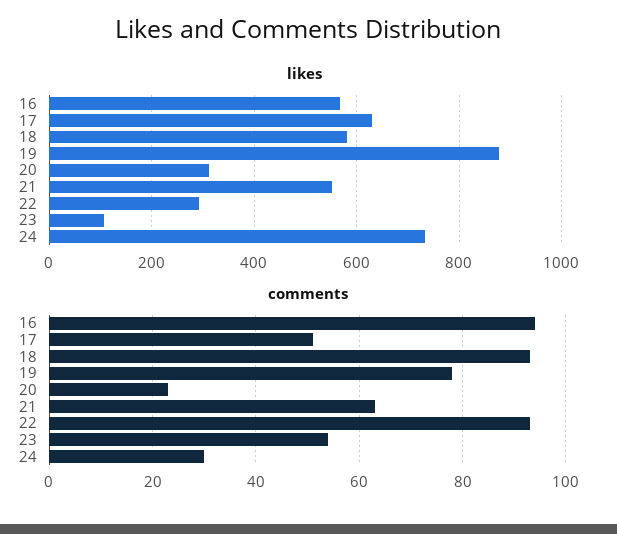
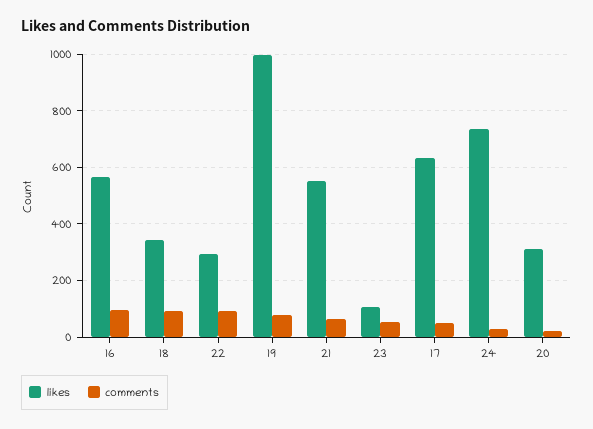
likes, 18: 580 -> 350
likes, 19: 880 -> 1000

